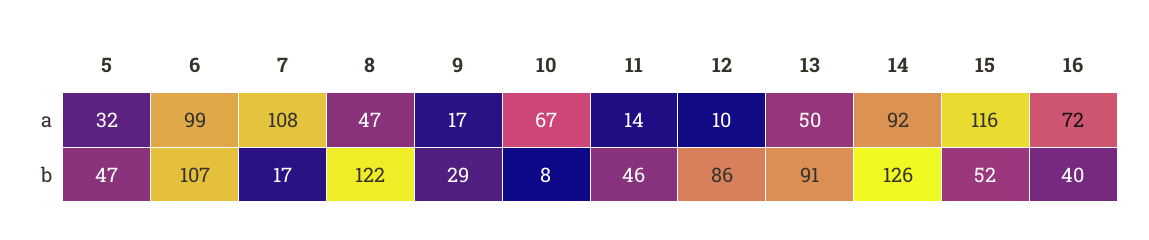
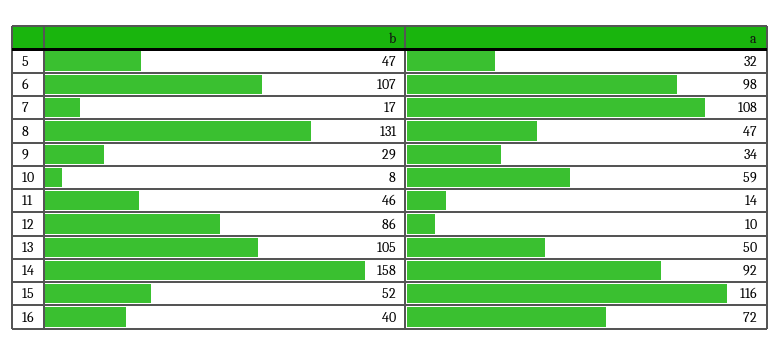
6, a: 99 -> 98
9, a: 17 -> 34
10, a: 67 -> 59
8, b: 122 -> 131
13, b: 91 -> 105
14, b: 126 -> 158

